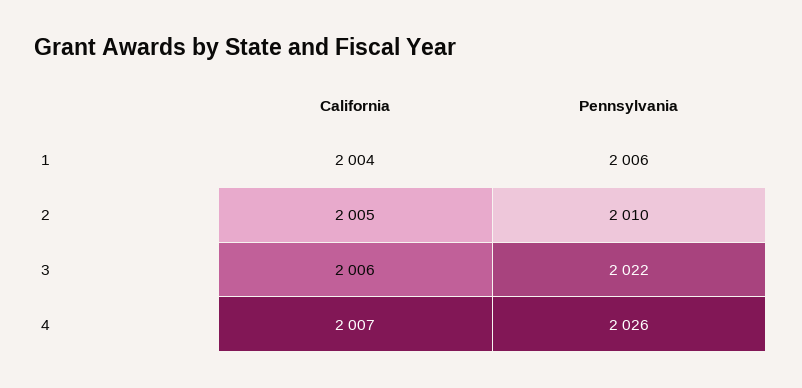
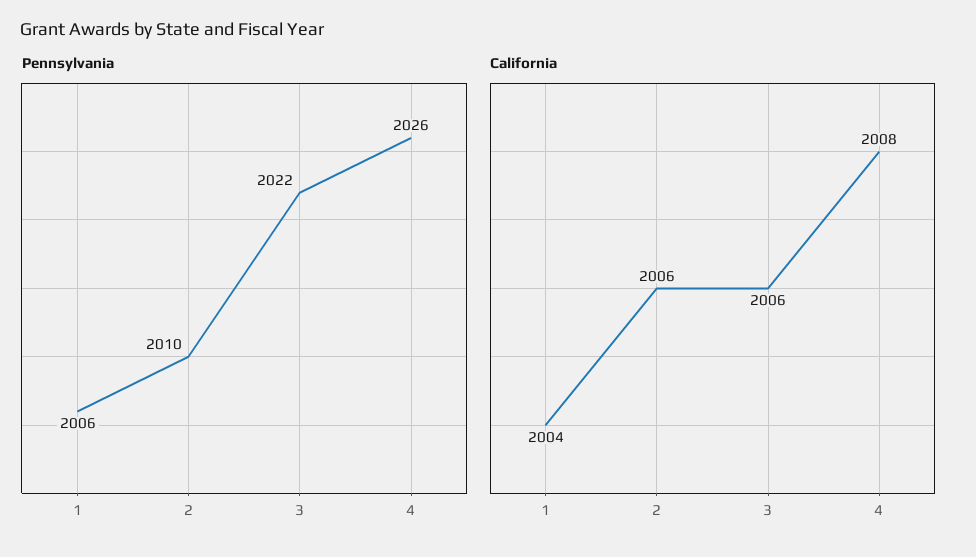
California, 2: 2005 -> 2006
California, 4: 2007 -> 2008

